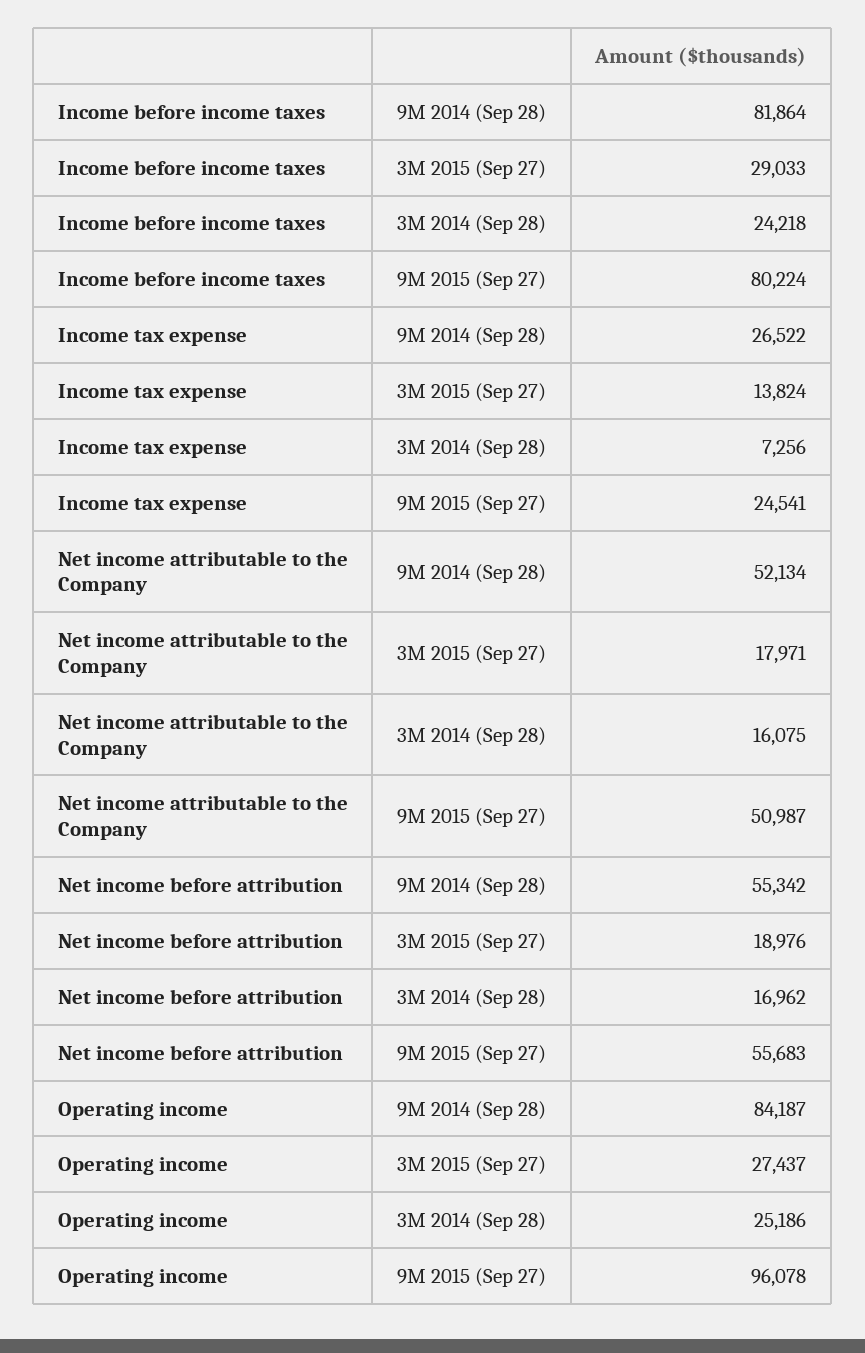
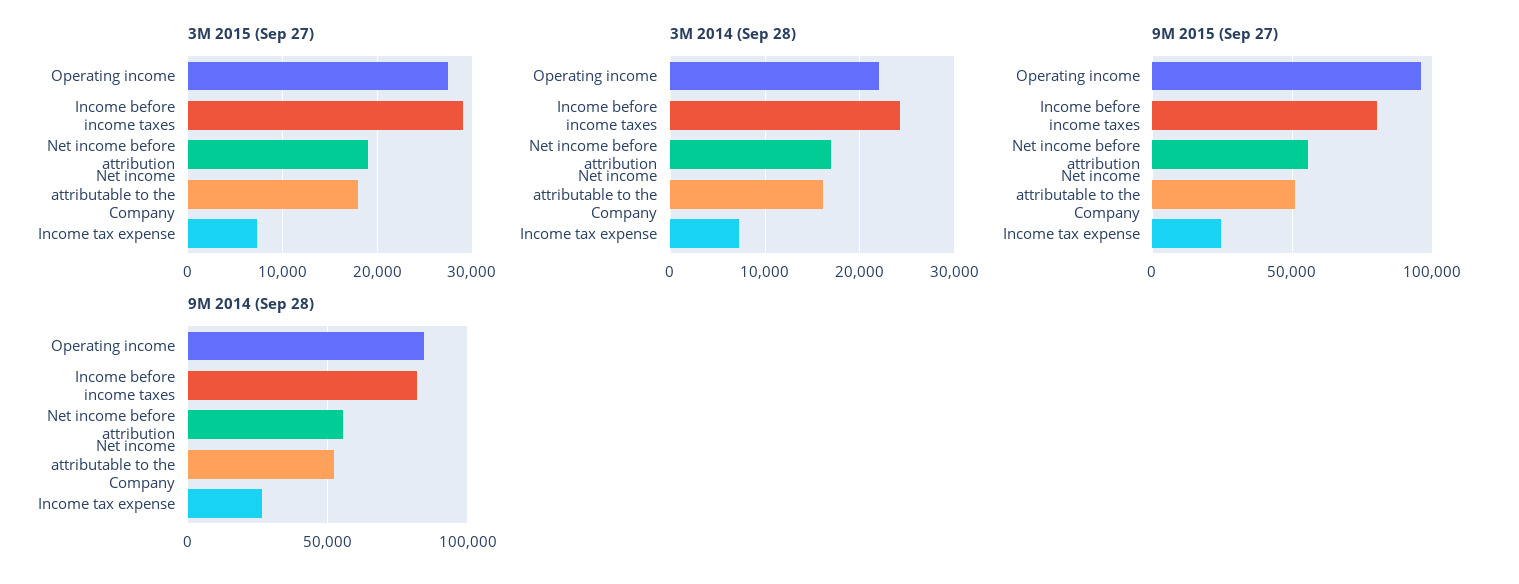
3M 2015 (Sep 27), Income tax expense: 13824 -> 7000
3M 2014 (Sep 28), Operating income: 25186 -> 22000

